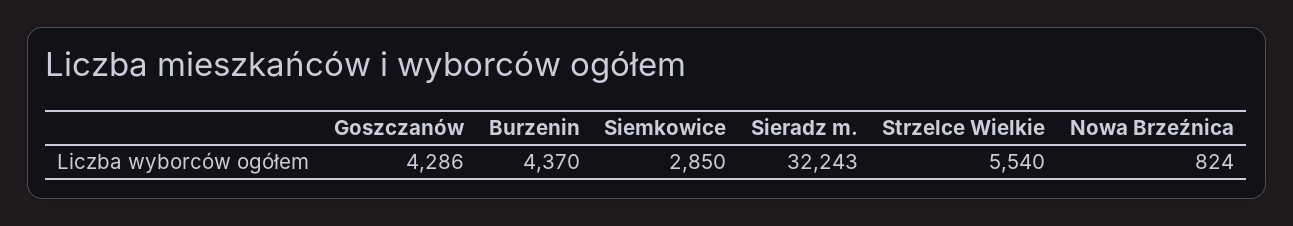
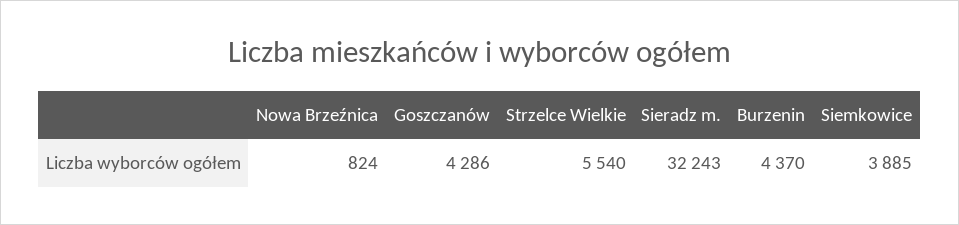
Siemkowice: 2850 -> 3885

